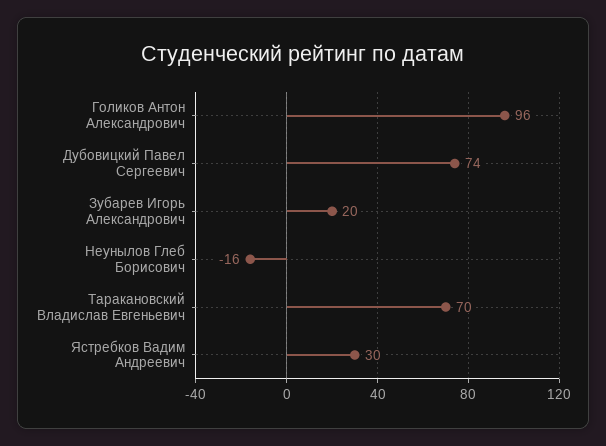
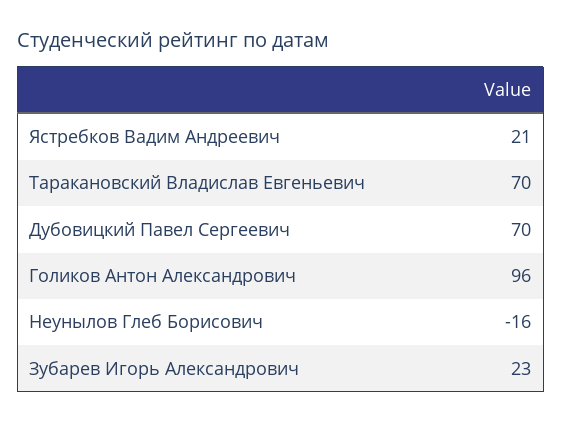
Дубовицкий Павел Сергеевич: 74 -> 70
Зубарев Игорь Александрович: 20 -> 23
Ястребков Вадим Андреевич: 30 -> 21

